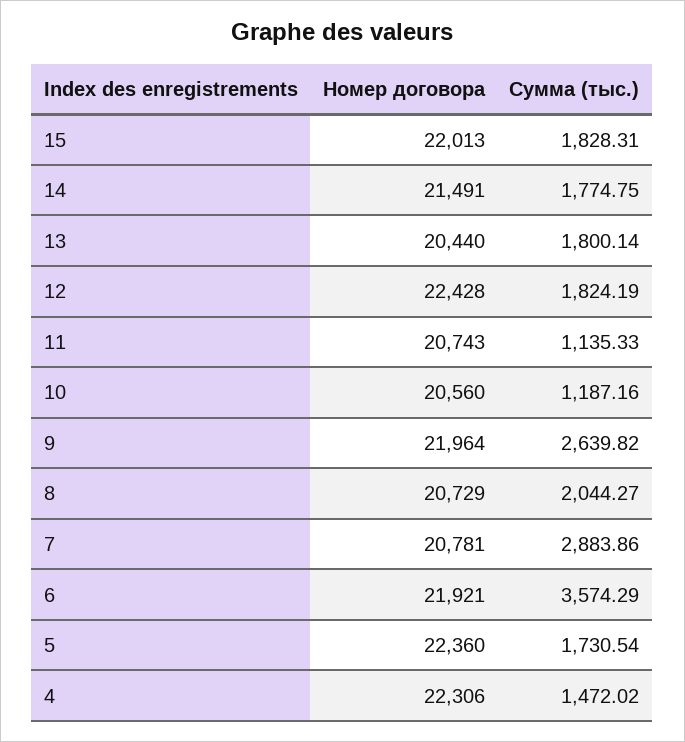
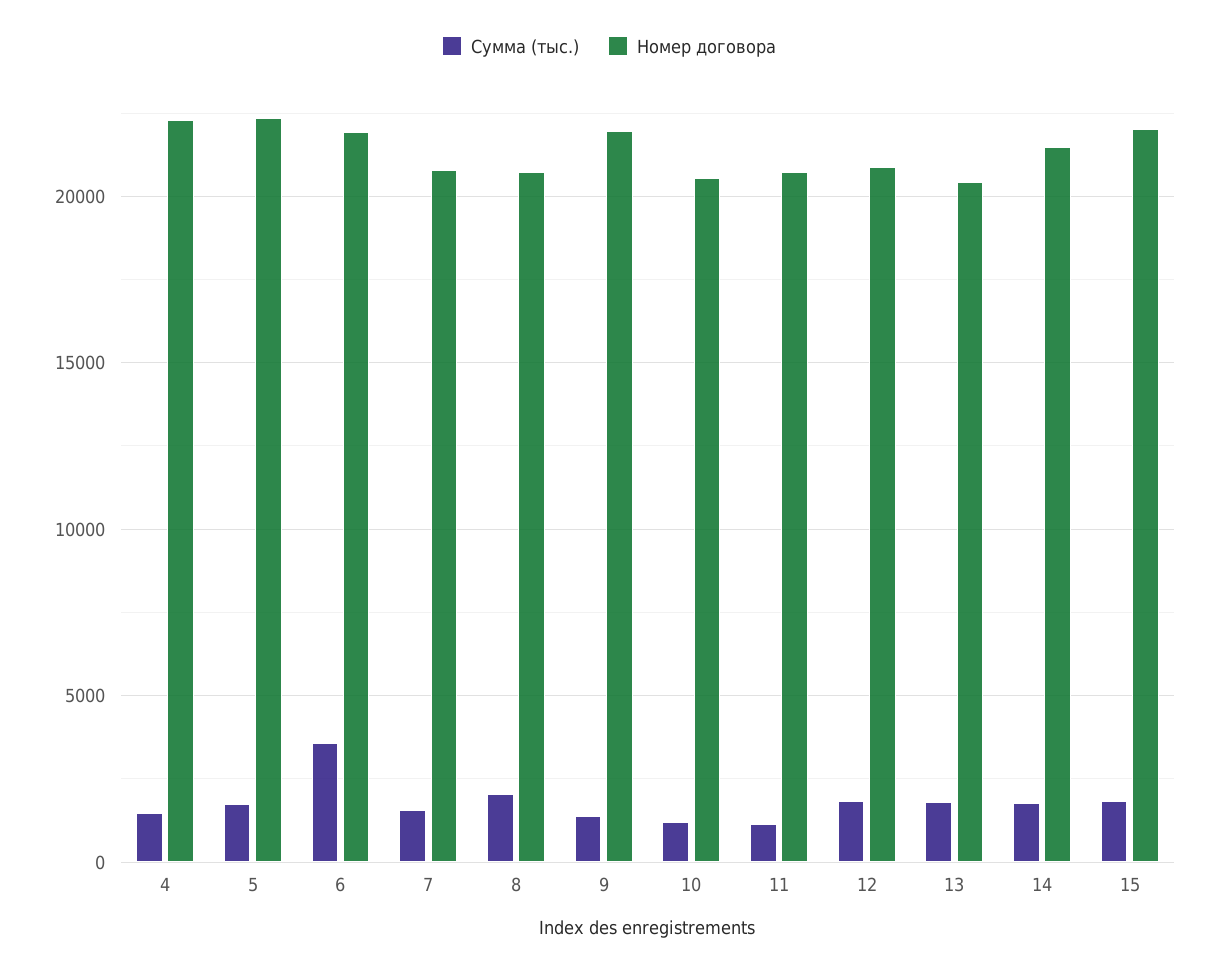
Номер договора, 12: 22428 -> 21000
Сумма (тыс.), 9: 2639.82 -> 1500
Сумма (тыс.), 7: 2883.86 -> 1500

